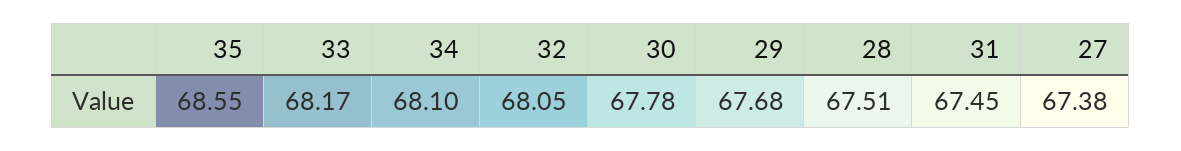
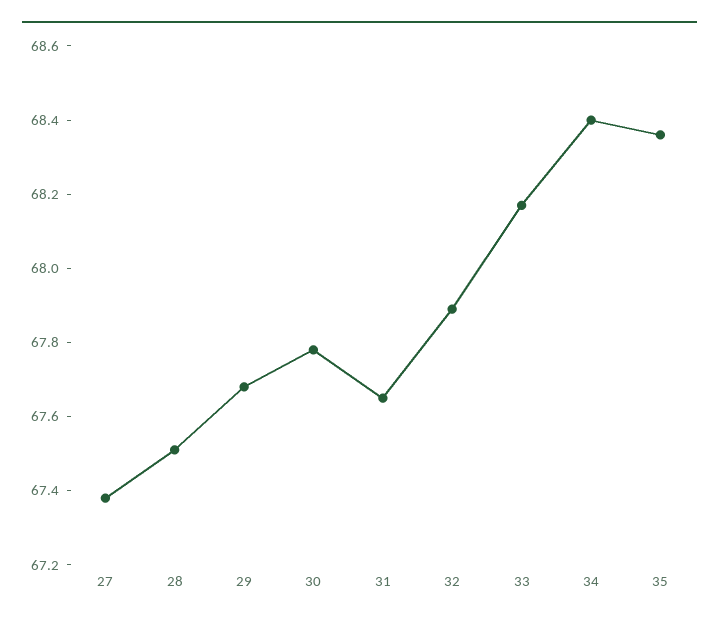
35: 68.55 -> 68.35
34: 68.1 -> 68.4
32: 68.05 -> 67.9
31: 67.45 -> 67.65

